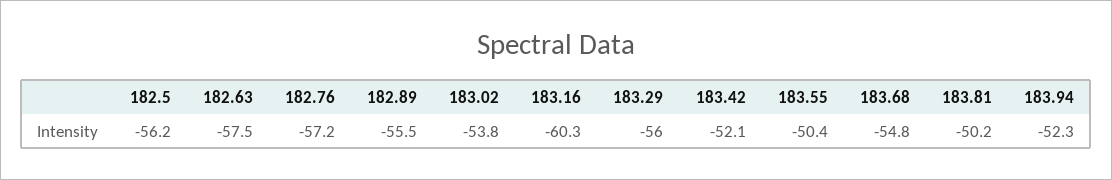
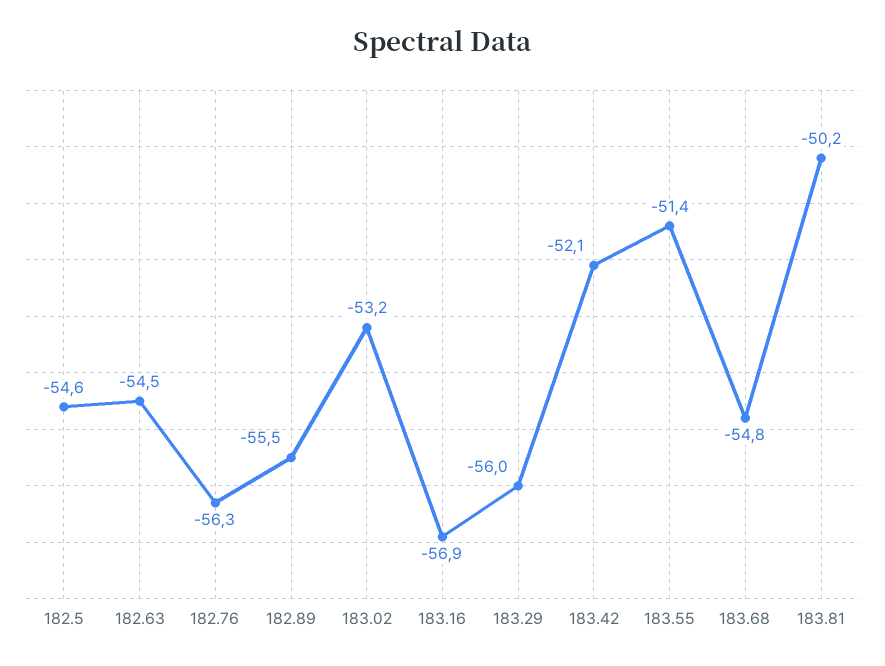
182.5: -56.2 -> -54.6
182.63: -57.5 -> -54.5
182.76: -57.2 -> -56.3
183.02: -53.8 -> -53.2
183.16: -60.3 -> -56.9
183.55: -50.4 -> -51.4
183.94: -52.3 -> none

